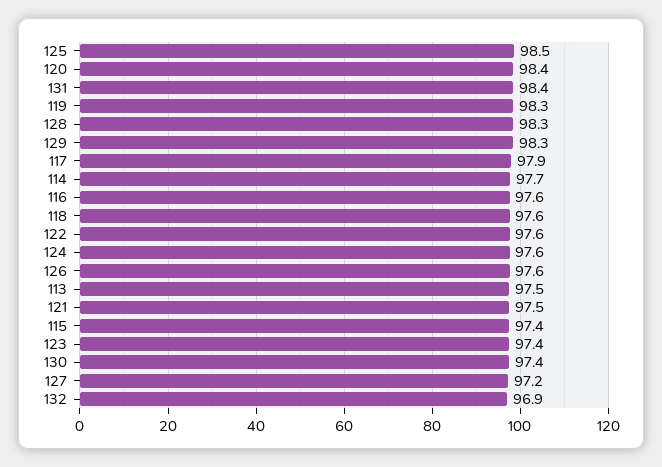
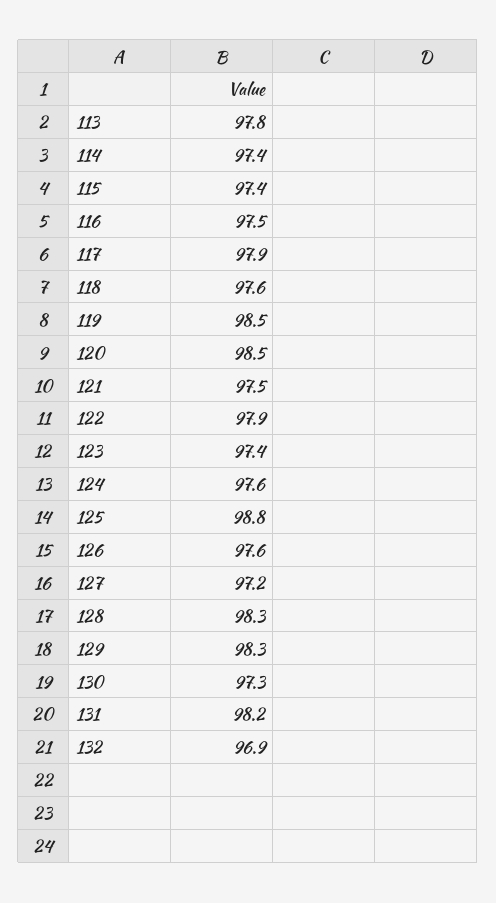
125: 98.5 -> 98.8
120: 98.4 -> 98.5
131: 98.4 -> 98.2
119: 98.3 -> 98.5
114: 97.7 -> 97.4
116: 97.6 -> 97.5
122: 97.6 -> 97.9
113: 97.5 -> 97.8
130: 97.4 -> 97.3

